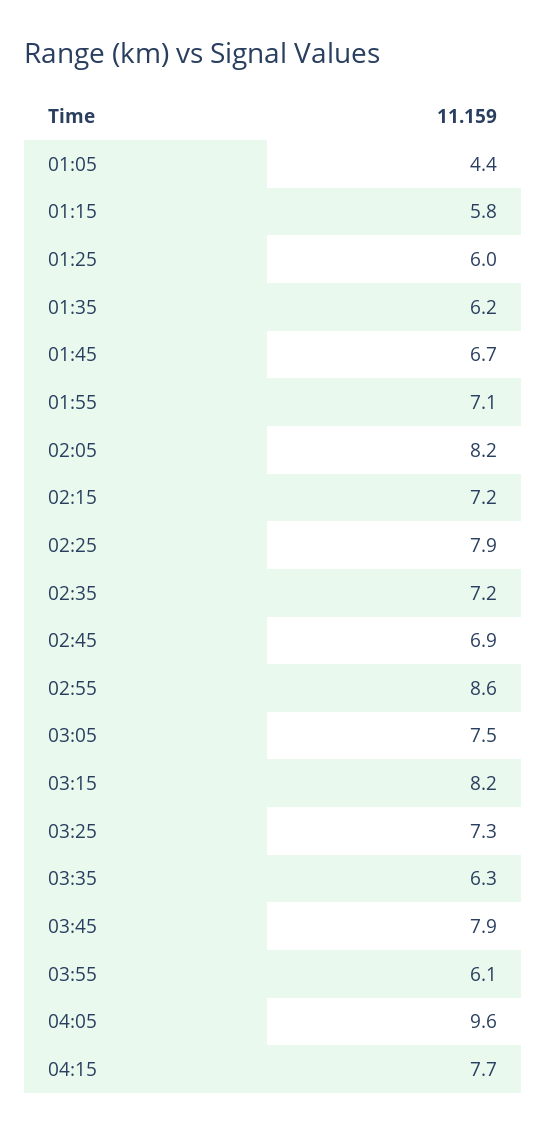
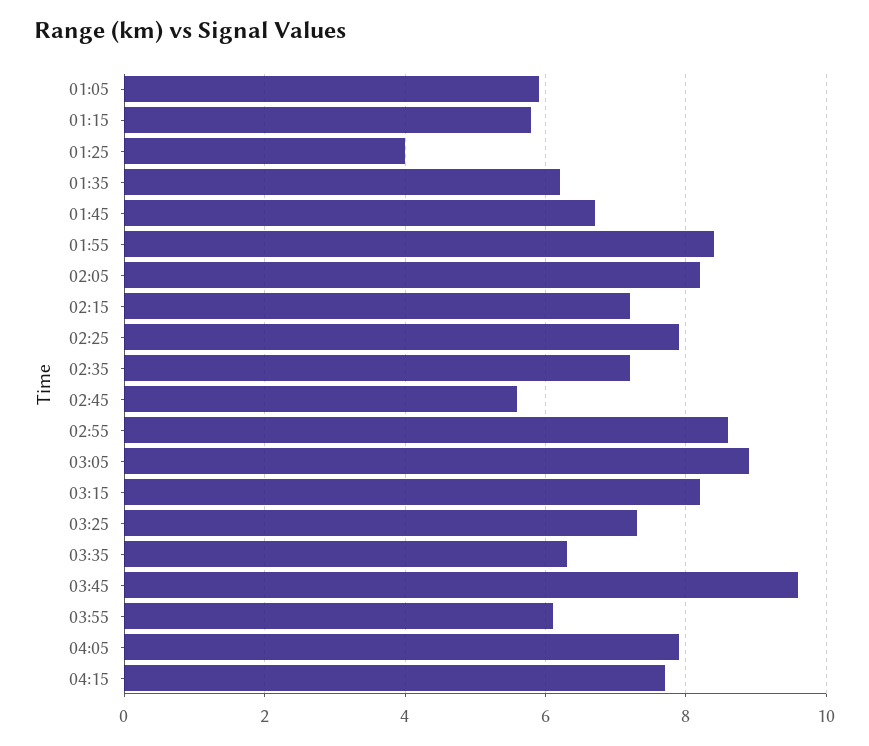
01:05: 4.4 -> 6
01:25: 6 -> 4
01:55: 7.1 -> 8.5
02:45: 6.9 -> 5.5
03:05: 7.5 -> 9
03:45: 7.9 -> 9.5
04:05: 9.6 -> 8

